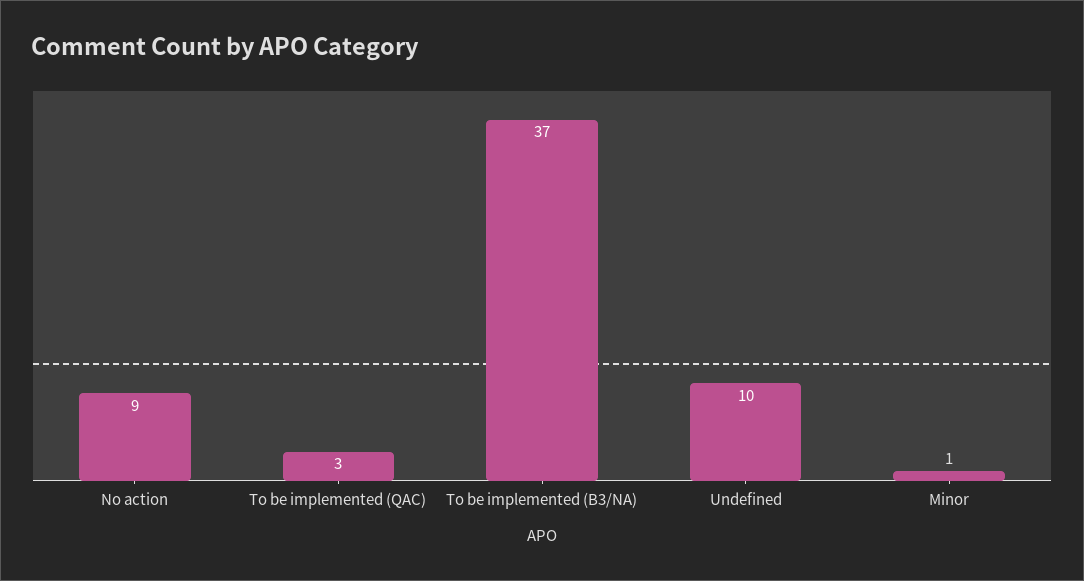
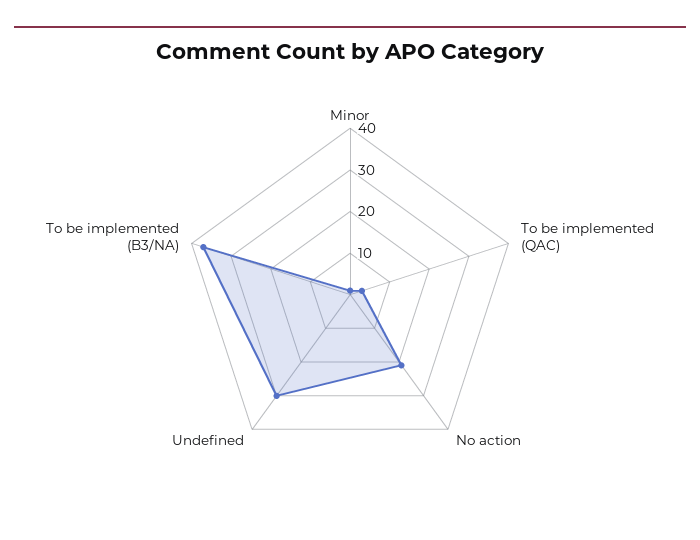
No action: 9 -> 20
Undefined: 10 -> 30

